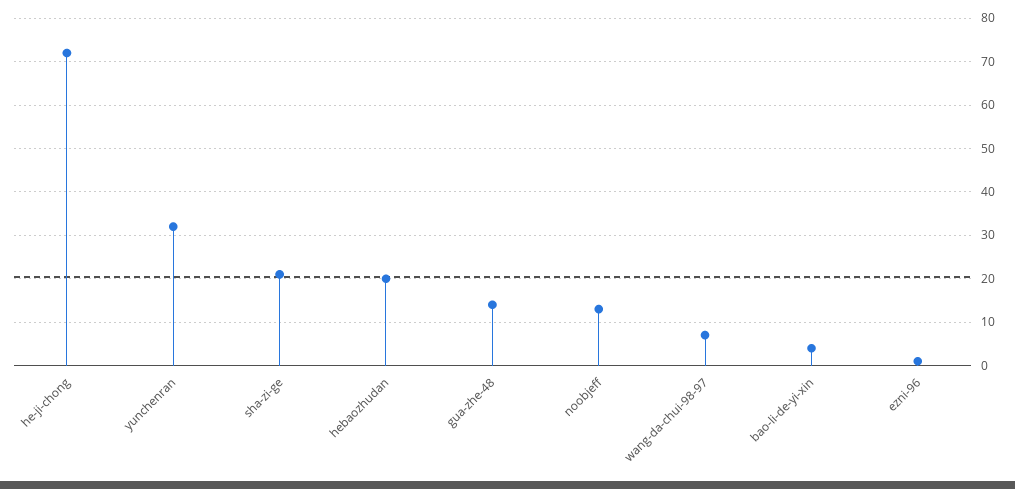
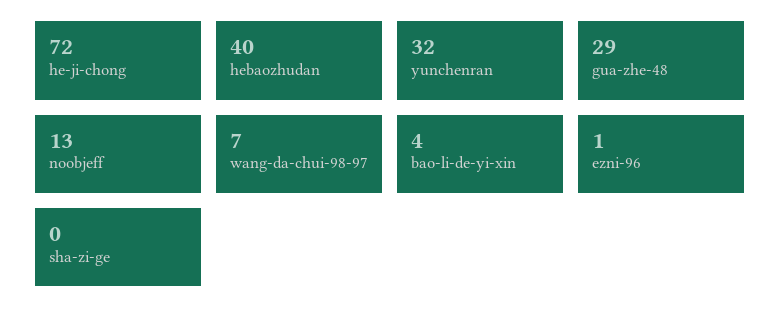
sha-zi-ge: 20 -> 0
hebaozhudan: 20 -> 40
gua-zhe-48: 15 -> 29

